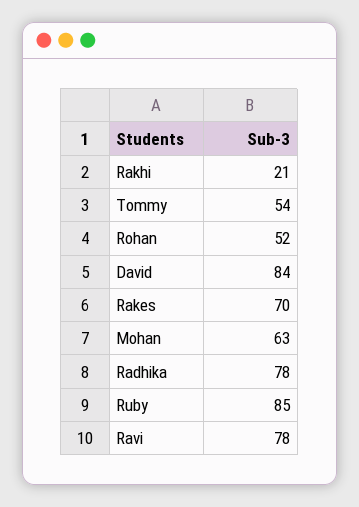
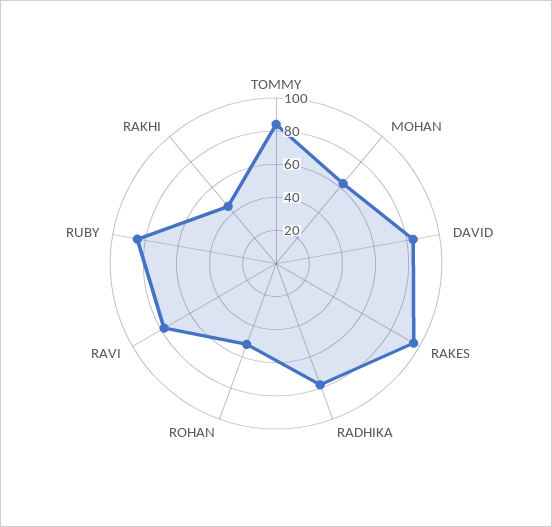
Rakhi: 21 -> 45
Tommy: 54 -> 85
Rakes: 70 -> 95

